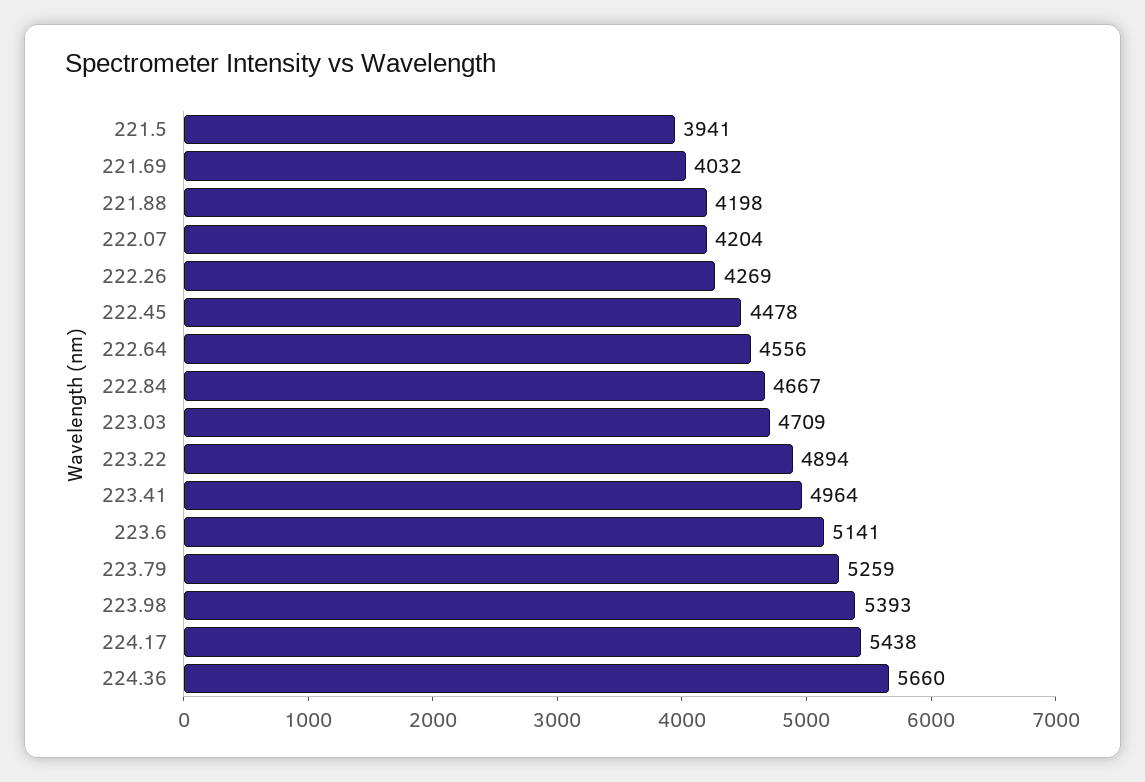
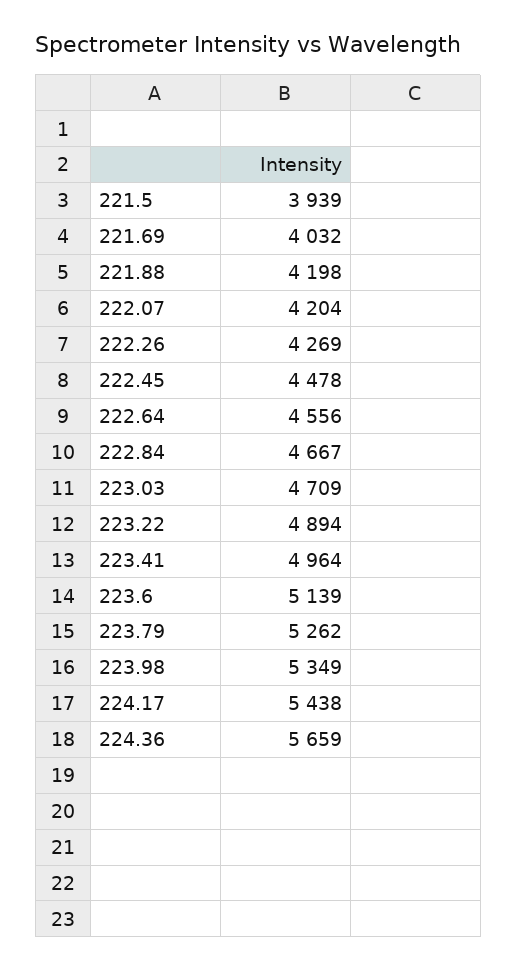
221.5: 3941 -> 3939
223.6: 5141 -> 5139
223.79: 5259 -> 5262
223.98: 5393 -> 5349
224.36: 5660 -> 5659

